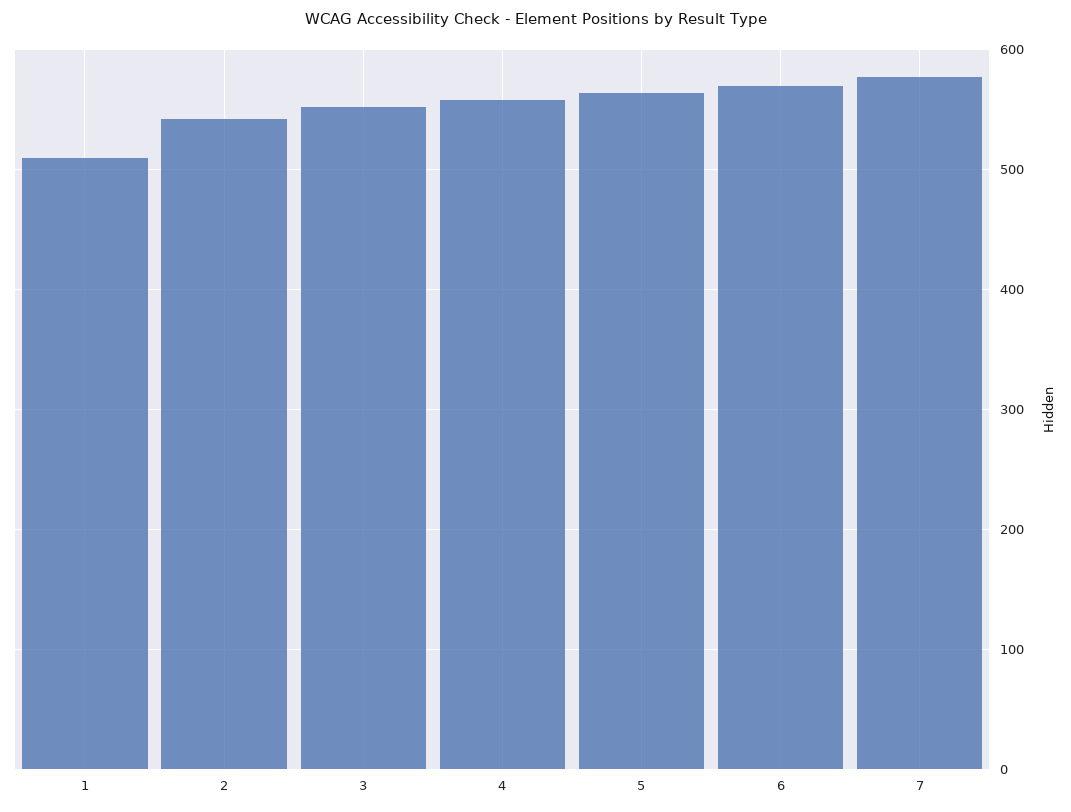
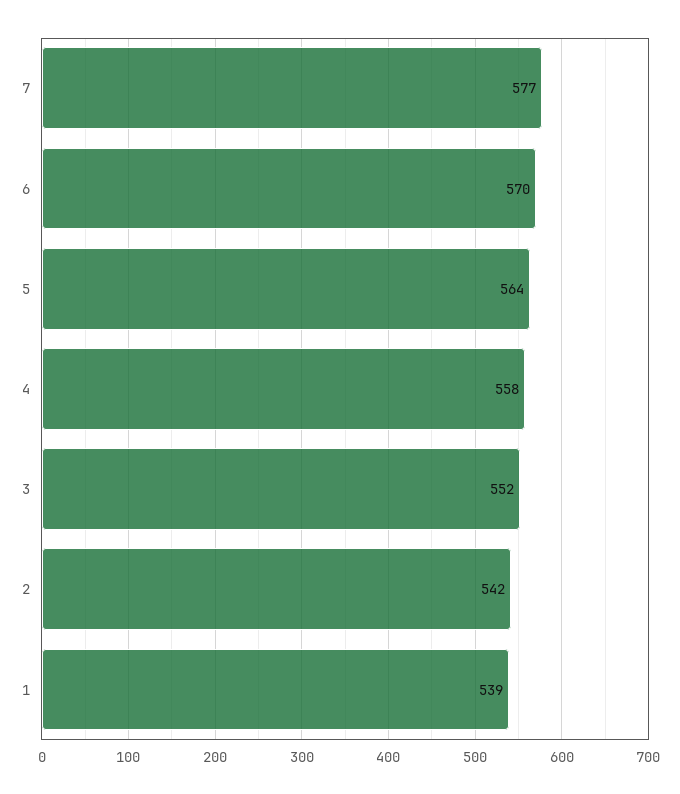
1: 510 -> 539

